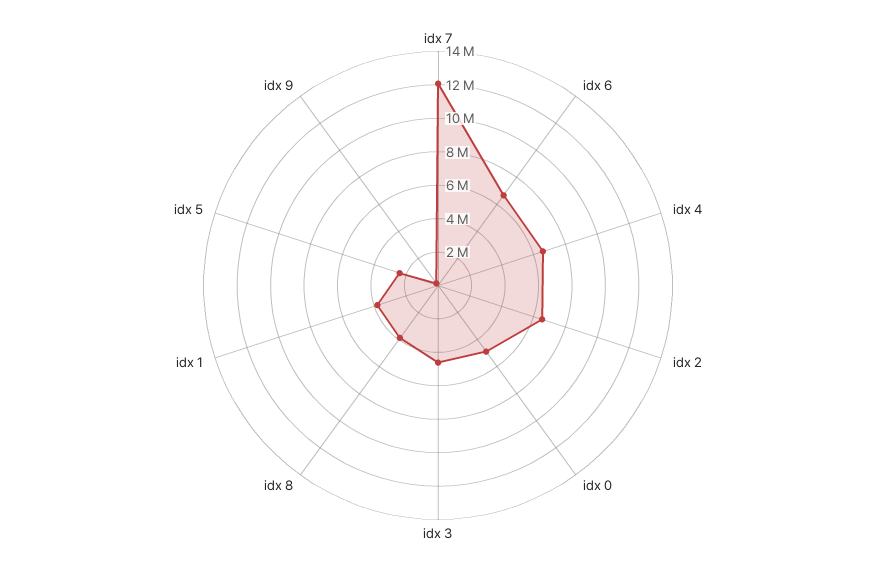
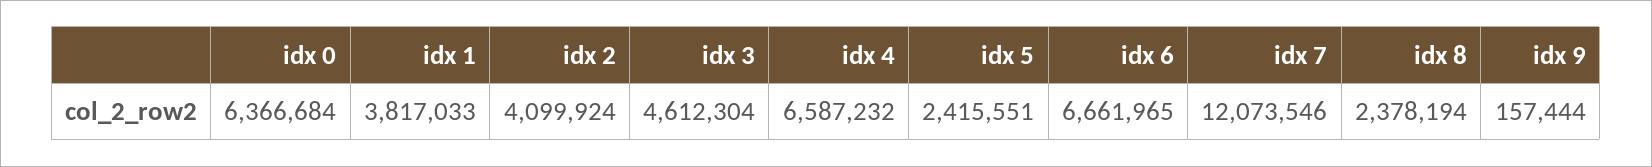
idx 2: 6500000 -> 4099924
idx 0: 5000000 -> 6366684
idx 8: 4000000 -> 2378194

